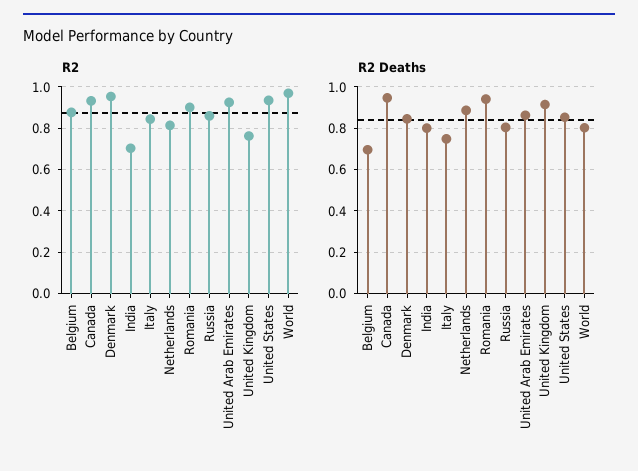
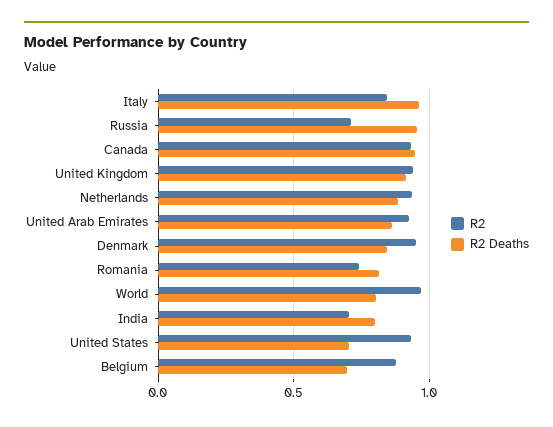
R2, Netherlands: 0.8 -> 0.95
R2, Romania: 0.9 -> 0.75
R2, Russia: 0.85 -> 0.7
R2, United Kingdom: 0.75 -> 0.95
R2 Deaths, Italy: 0.75 -> 0.95
R2 Deaths, Romania: 0.95 -> 0.8
R2 Deaths, Russia: 0.8 -> 0.95
R2 Deaths, United States: 0.85 -> 0.7

